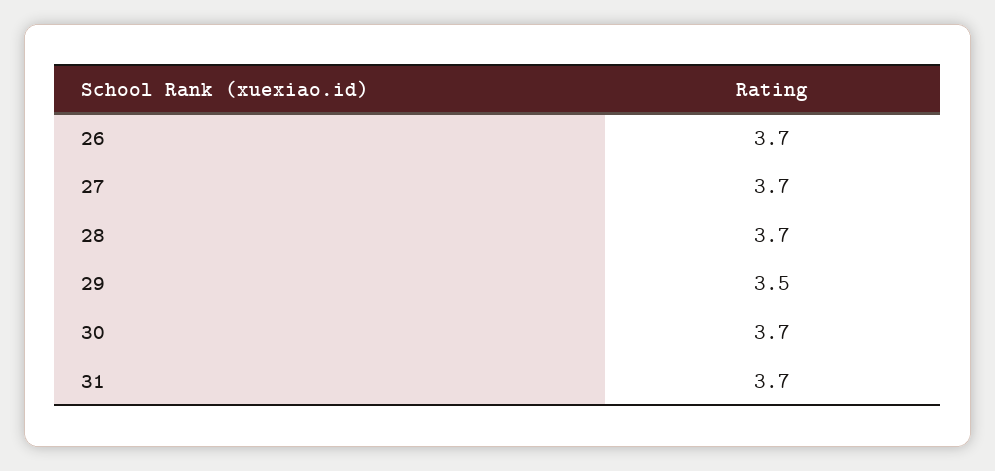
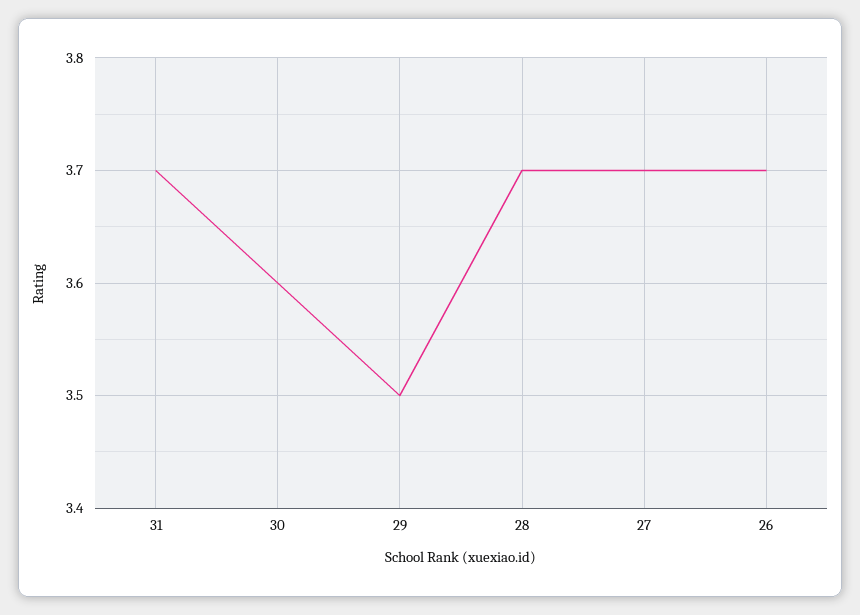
30: 3.7 -> 3.6

